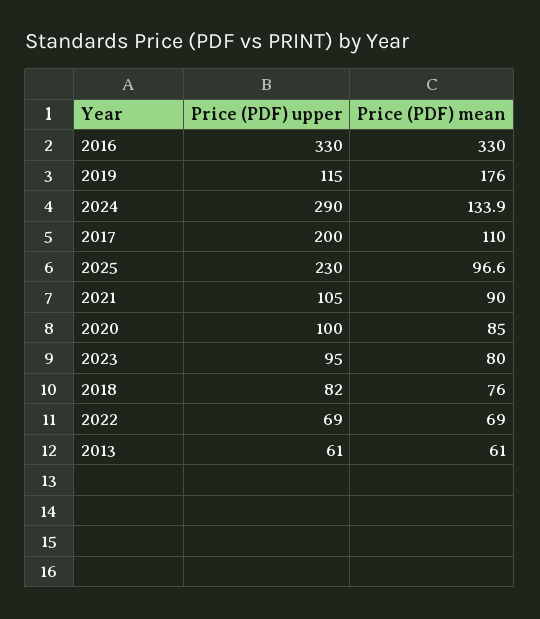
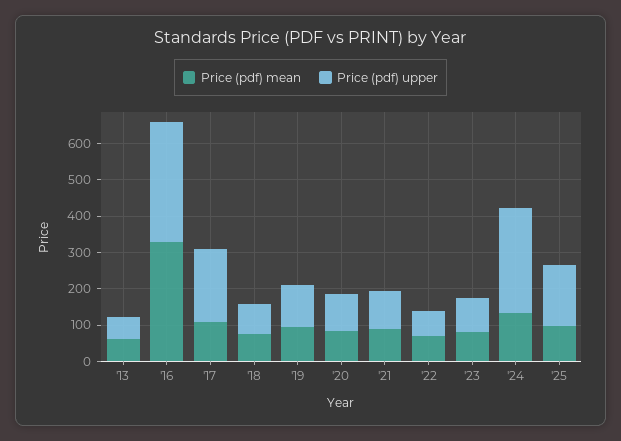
Price (PDF) mean, 2019: 176 -> 100
Price (PDF) upper, 2025: 230 -> 175

